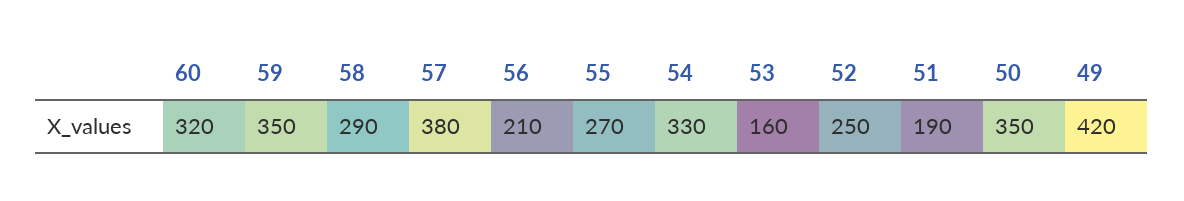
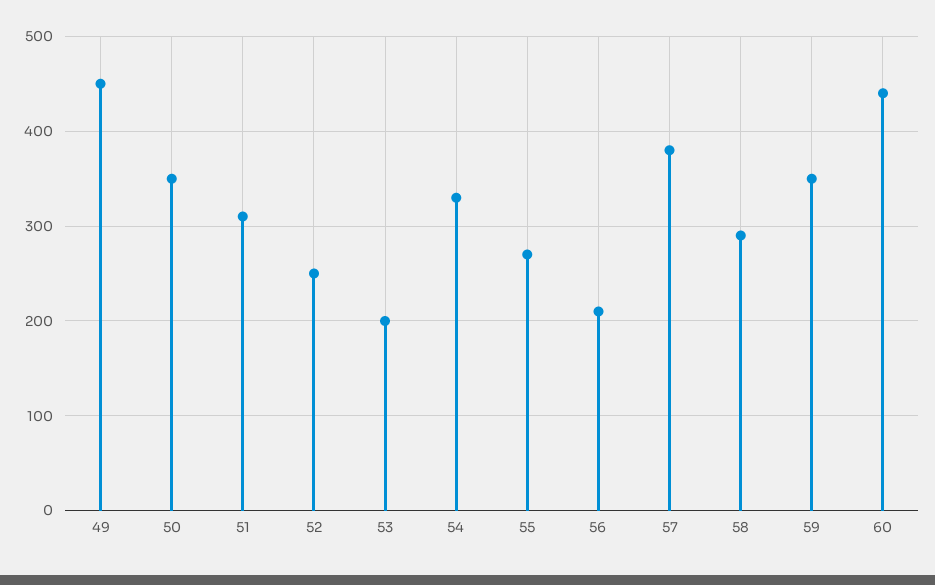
60: 320 -> 440
53: 160 -> 200
51: 190 -> 310
49: 420 -> 450

